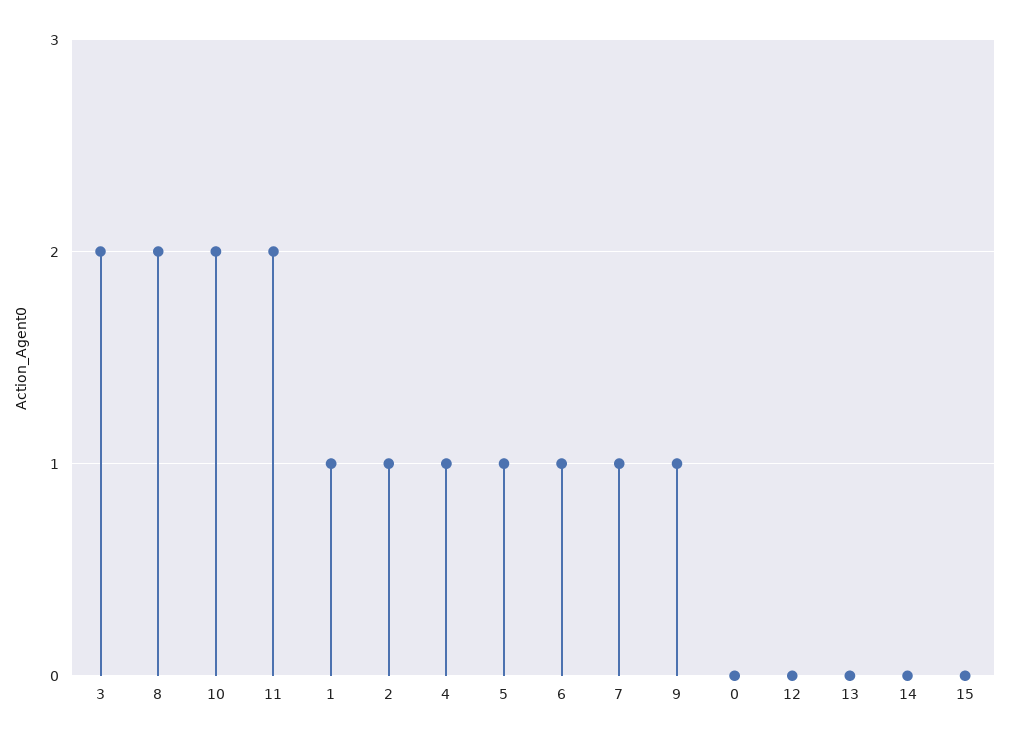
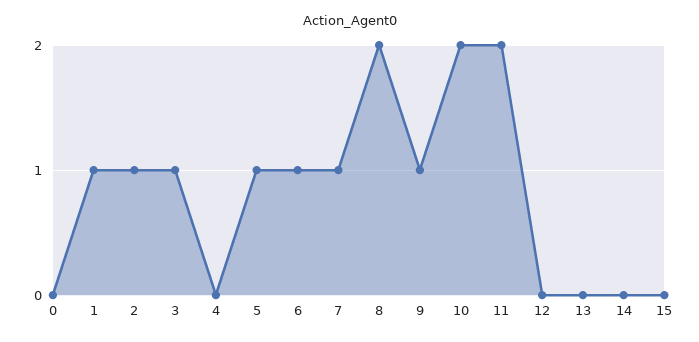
3: 2 -> 1
4: 1 -> 0

